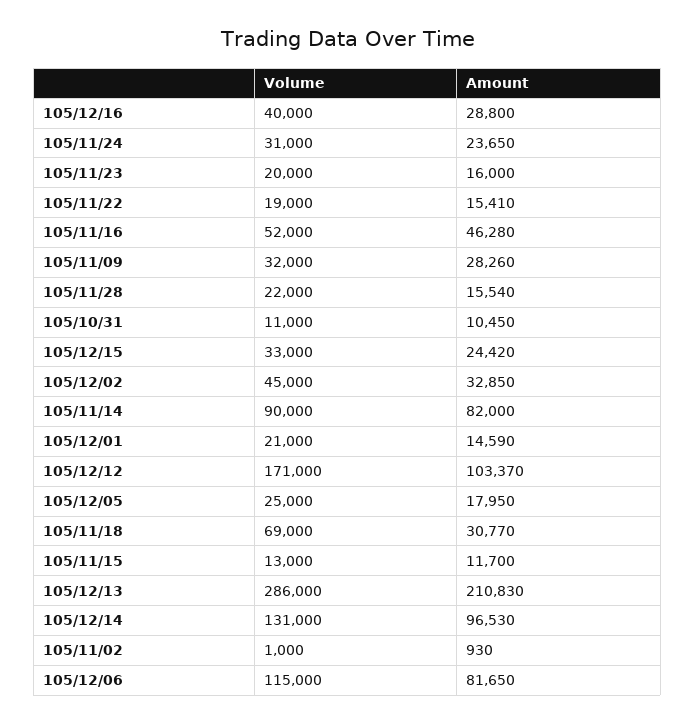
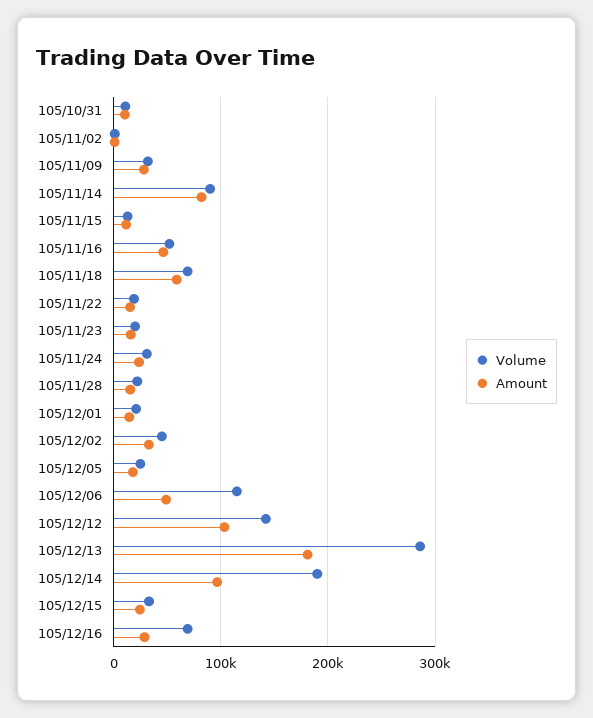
Volume, 105/12/16: 40000 -> 70000
Volume, 105/12/12: 171000 -> 140000
Amount, 105/11/18: 30770 -> 60000
Amount, 105/12/13: 210830 -> 180000
Volume, 105/12/14: 131000 -> 190000
Amount, 105/12/06: 81650 -> 50000

